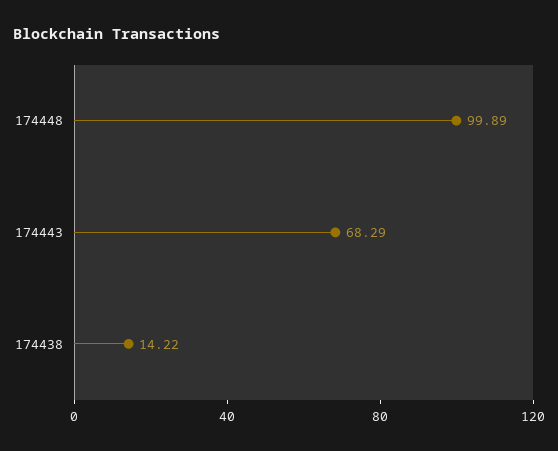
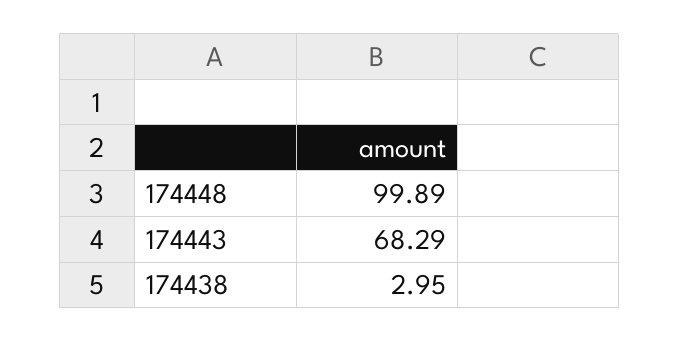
174438: 14.22 -> 2.95

